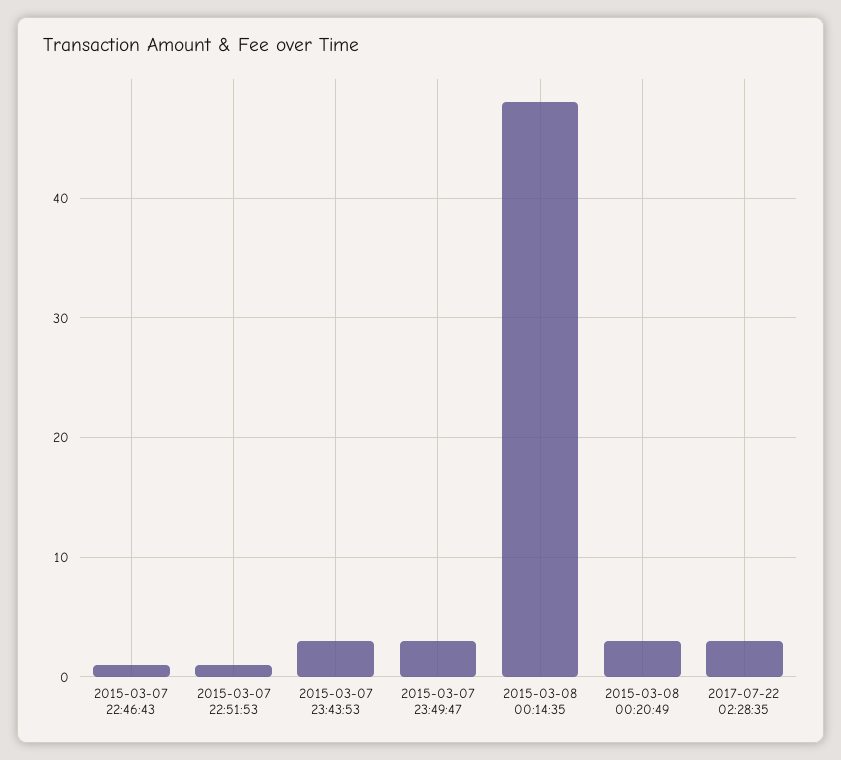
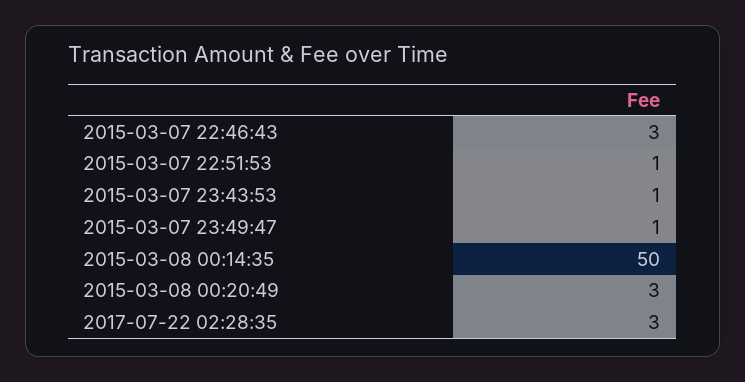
2015-03-07 22:46:43: 1 -> 3
2015-03-07 23:43:53: 3 -> 1
2015-03-07 23:49:47: 3 -> 1
2015-03-08 00:14:35: 48 -> 50

